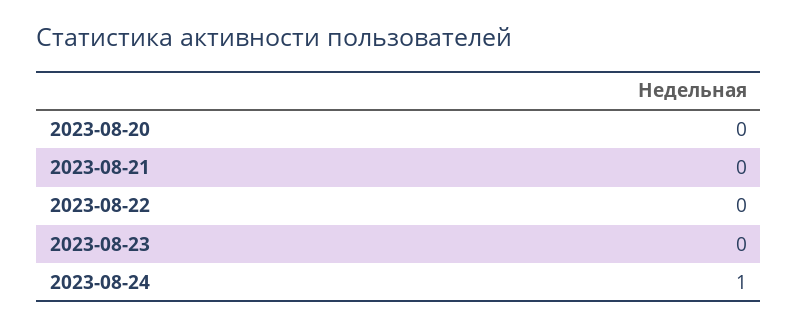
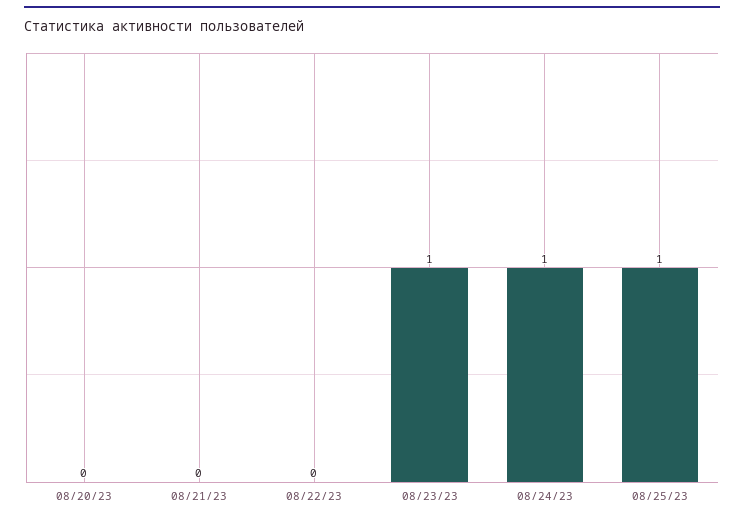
2023-08-23: 0 -> 1
08/25/23: none -> 1

